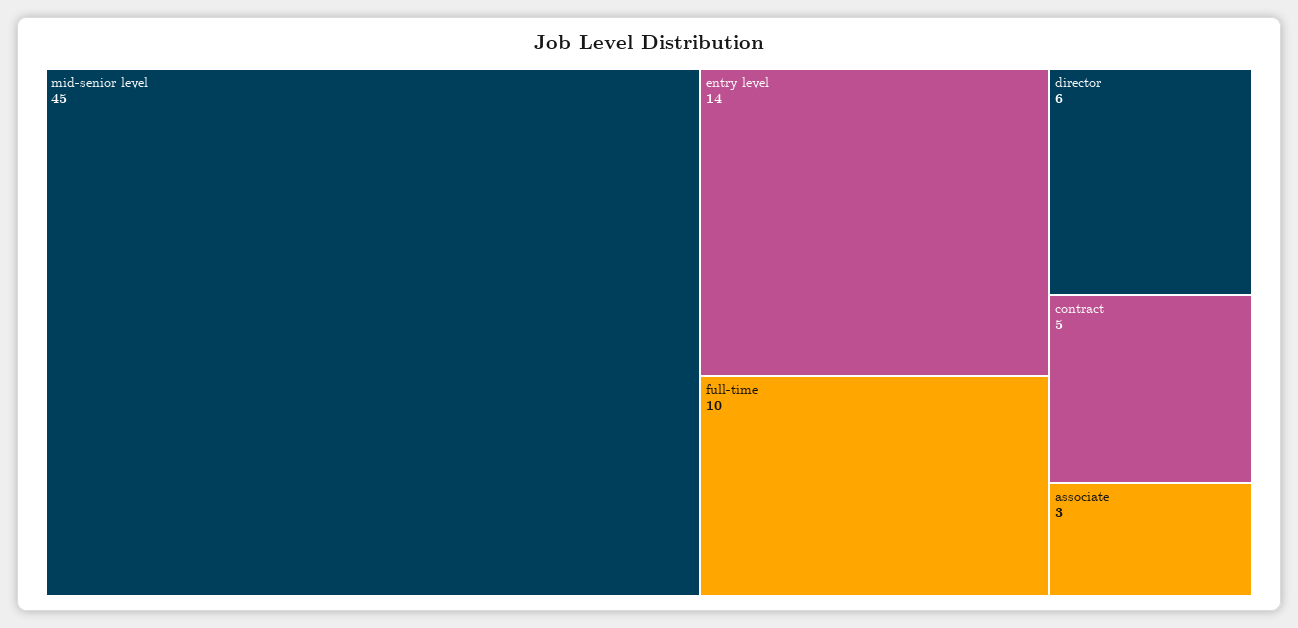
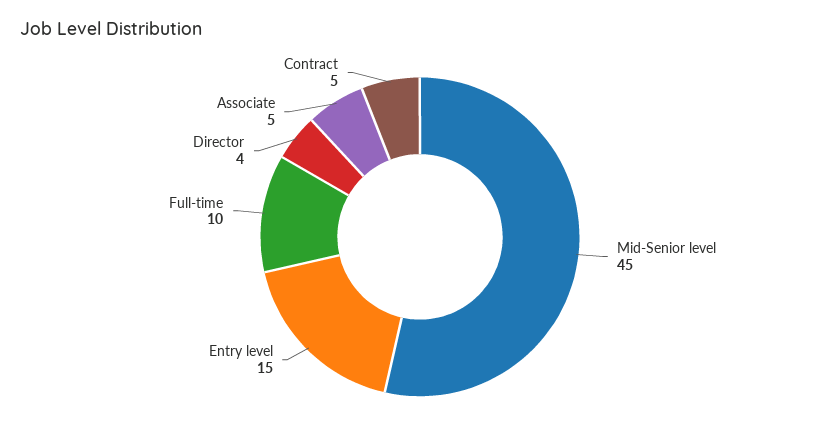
entry level: 14 -> 15
director: 6 -> 4
associate: 3 -> 5

